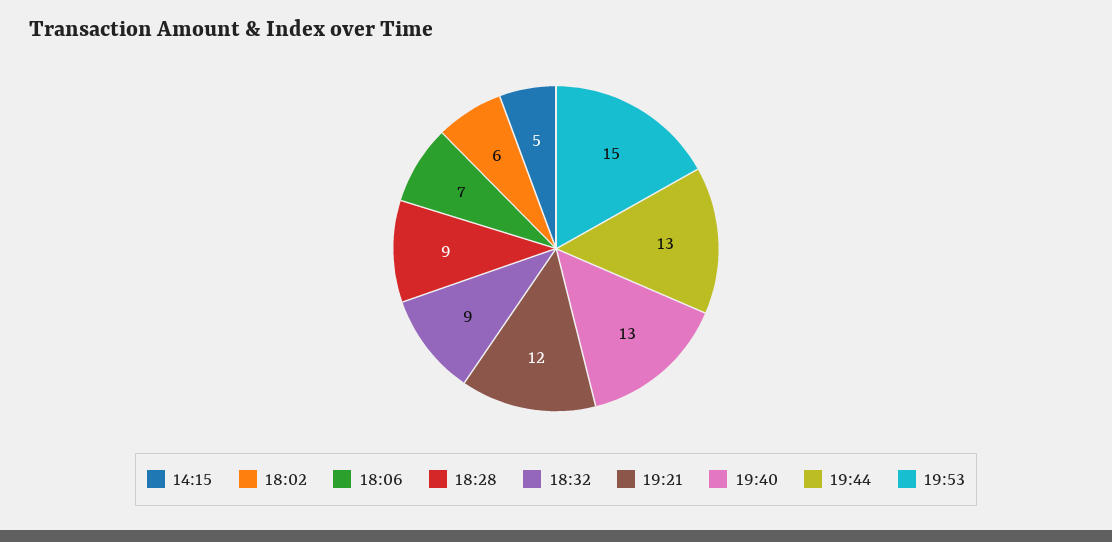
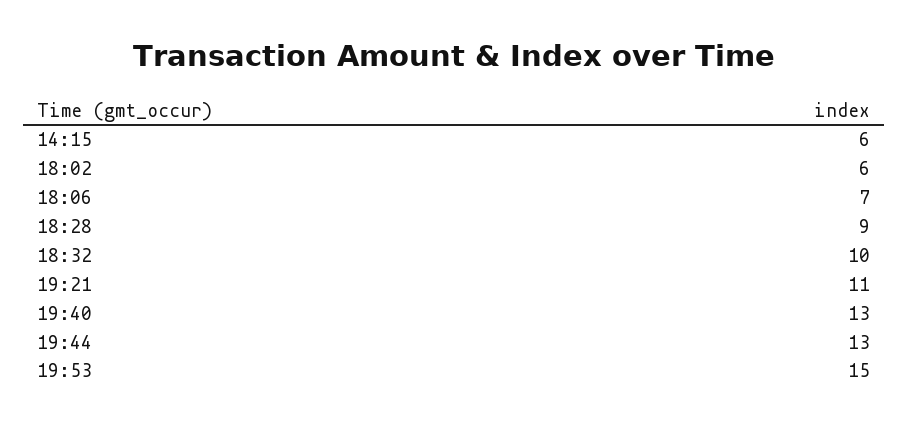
14:15: 5 -> 6
18:32: 9 -> 10
19:21: 12 -> 11

